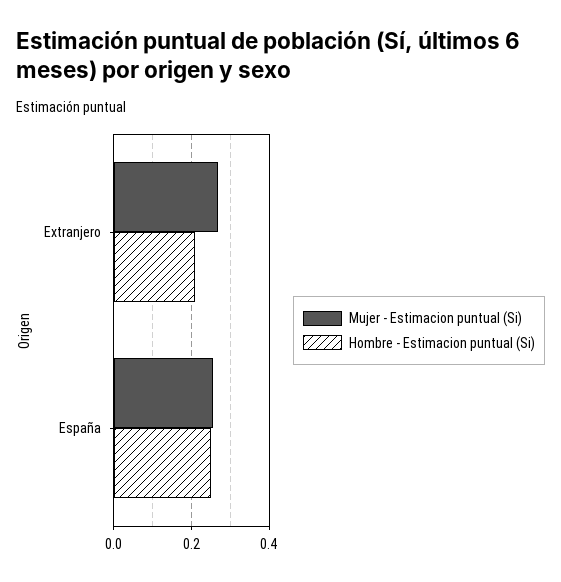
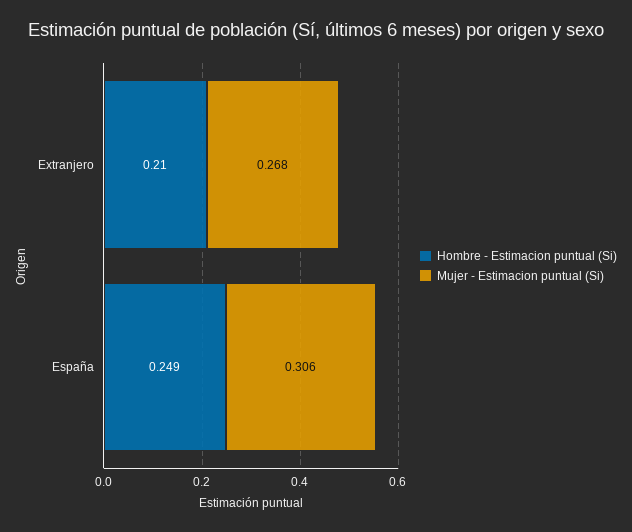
Mujer - Estimacion puntual (Si), España: 0.26 -> 0.306

